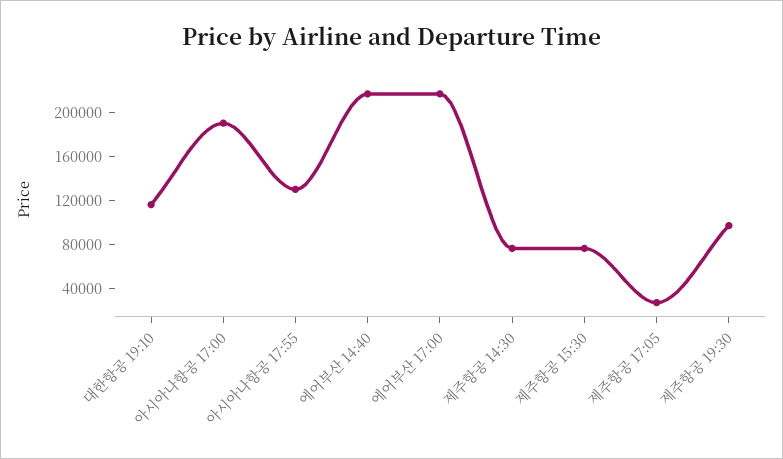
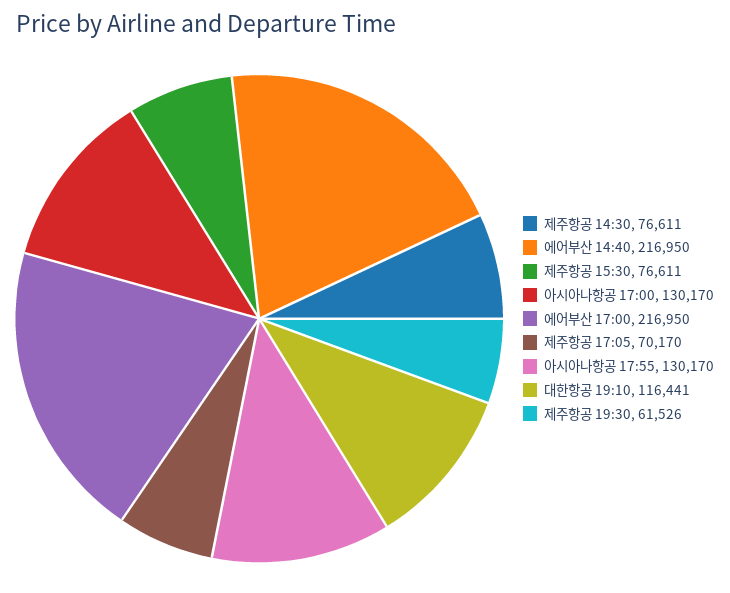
아시아나항공 17:00: 190000 -> 130170
제주항공 17:05: 30000 -> 70170
제주항공 19:30: 100000 -> 61526

